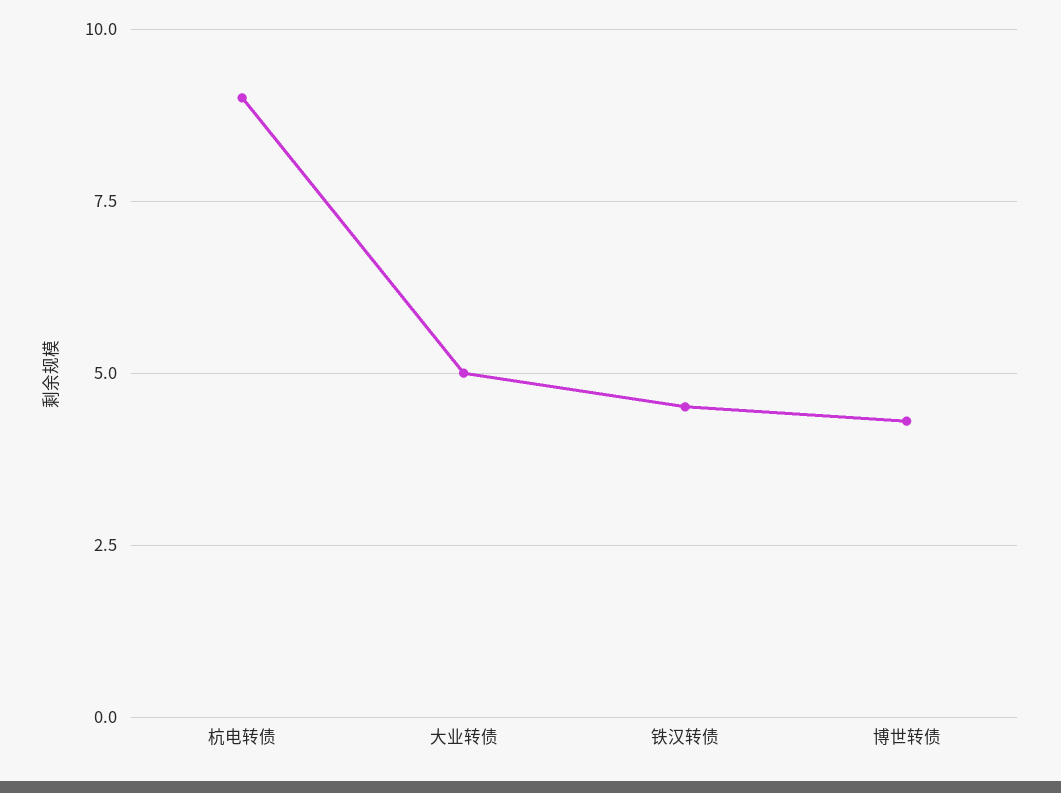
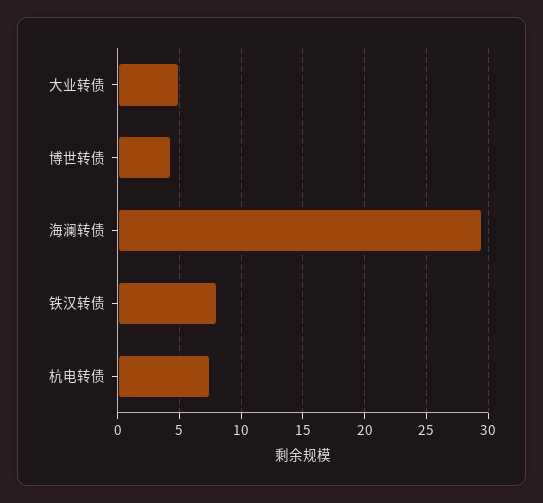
杭电转债: 9 -> 7.5
铁汉转债: 4.5 -> 8
海澜转债: none -> 29.5

